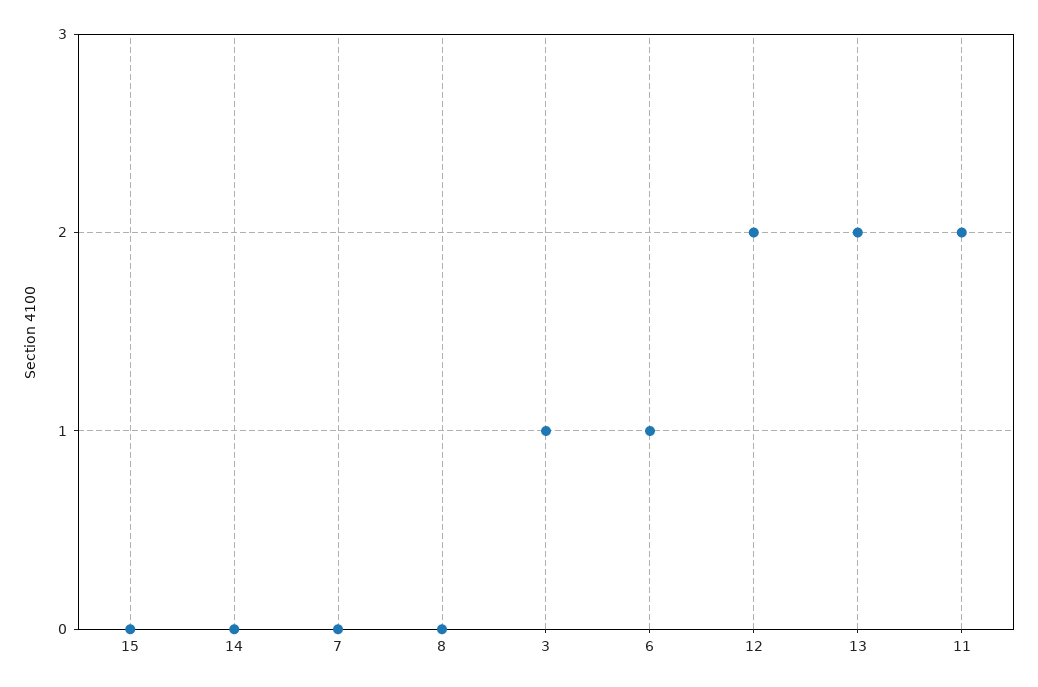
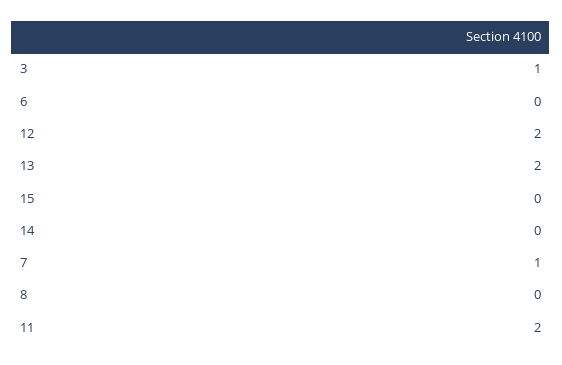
7: 0 -> 1
6: 1 -> 0

